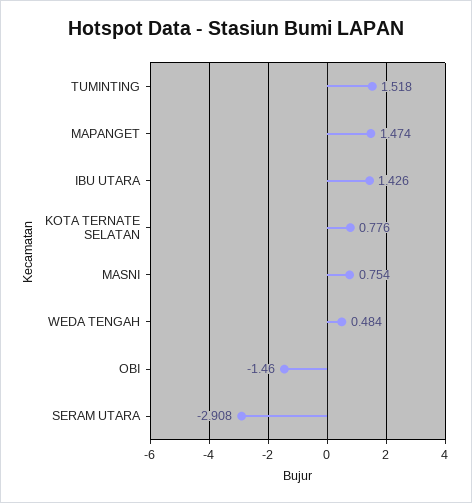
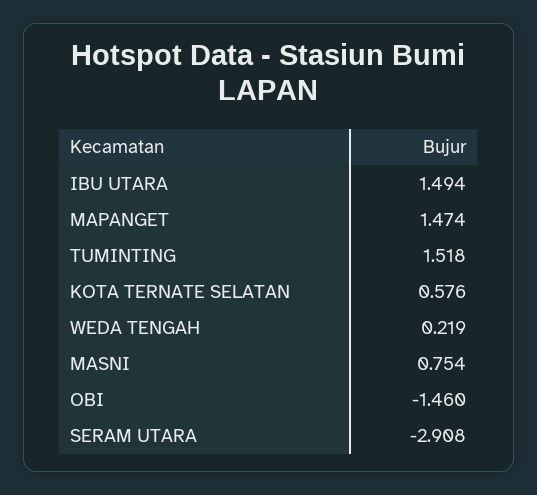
IBU UTARA: 1.426 -> 1.494
KOTA TERNATE SELATAN: 0.776 -> 0.576
WEDA TENGAH: 0.484 -> 0.219

